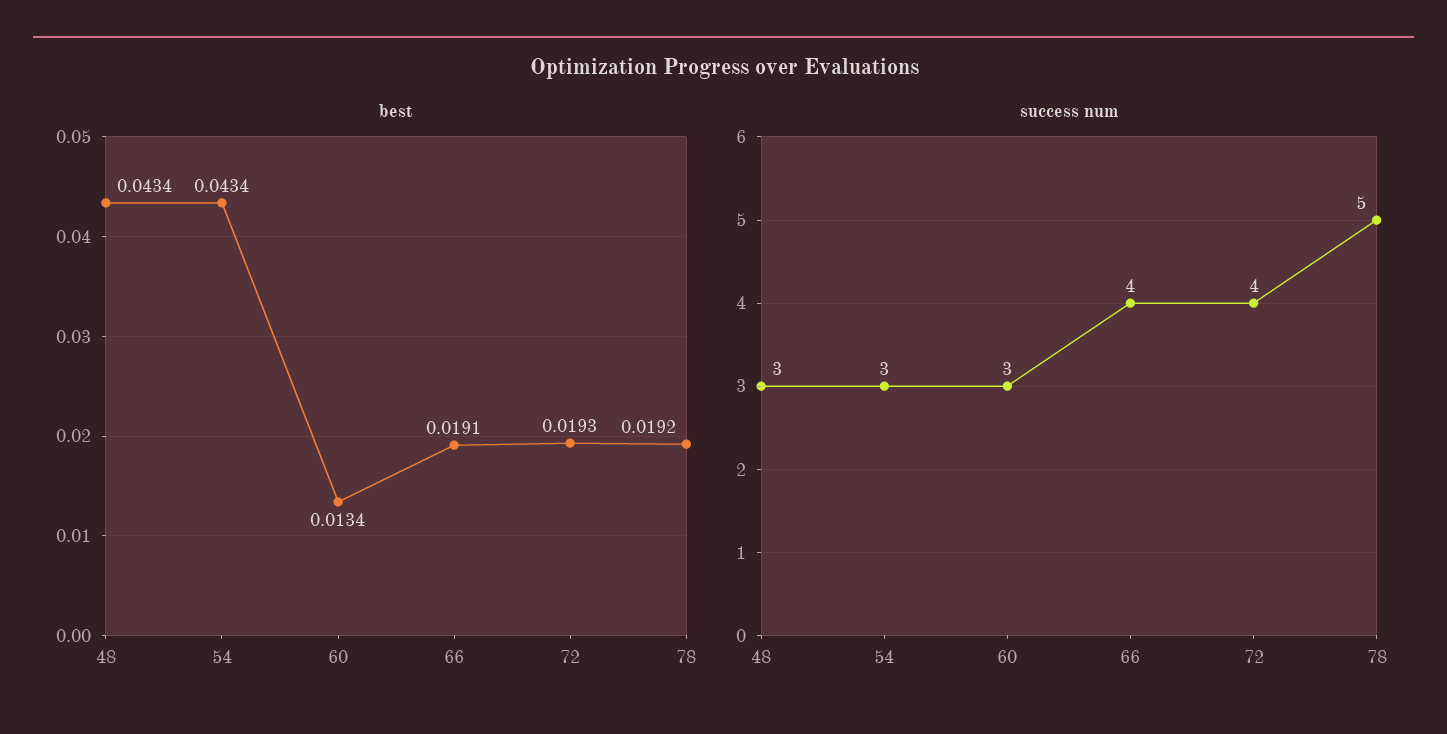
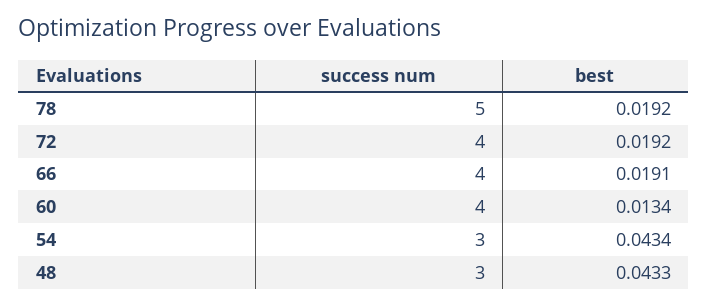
best, 48: 0.0434 -> 0.0433
best, 72: 0.0193 -> 0.0192
success num, 60: 3 -> 4

